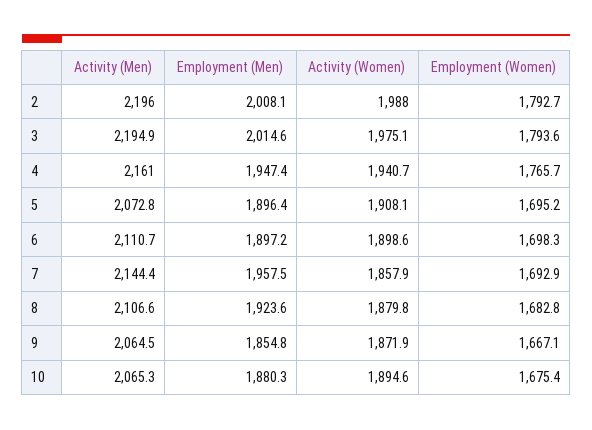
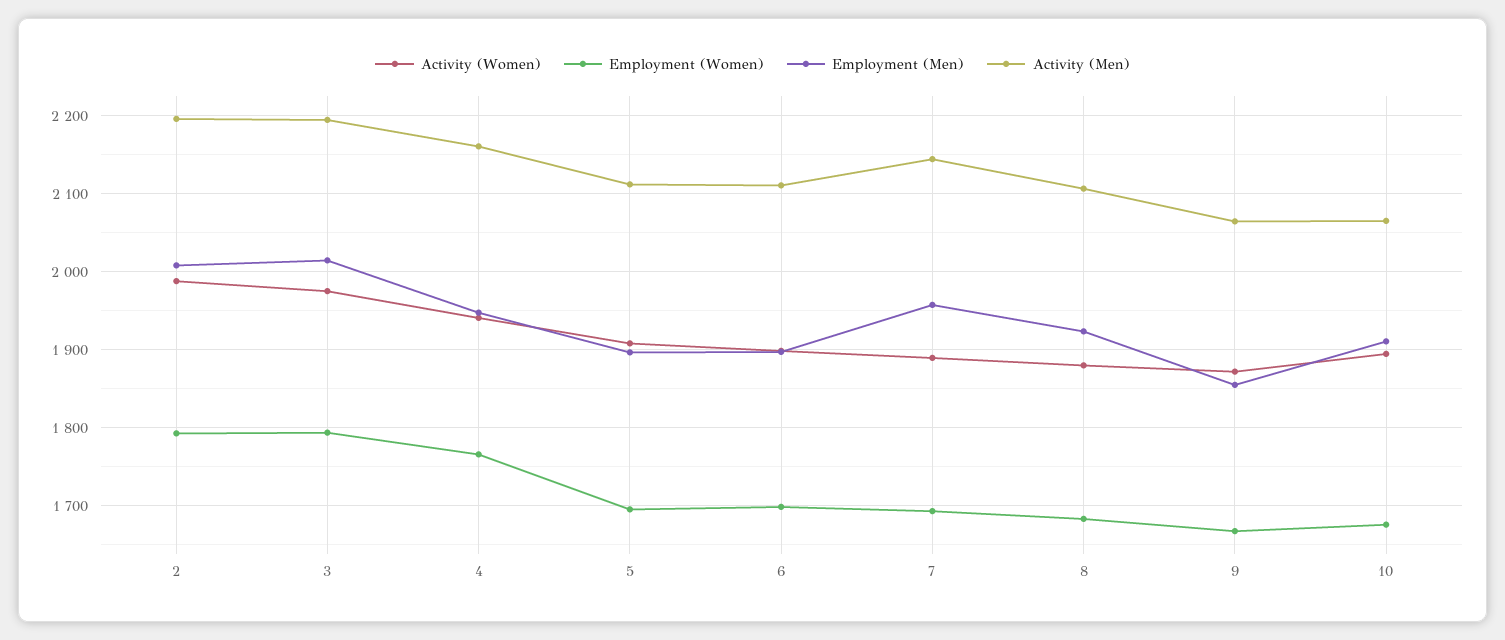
Activity (Men), 5: 2072.8 -> 2110
Activity (Women), 7: 1857.9 -> 1890
Employment (Men), 10: 1880.3 -> 1910

